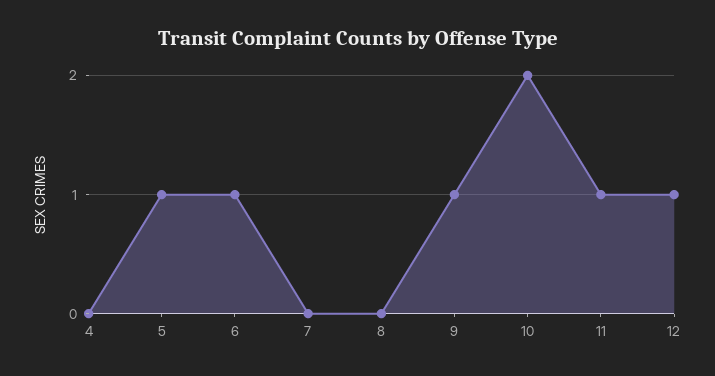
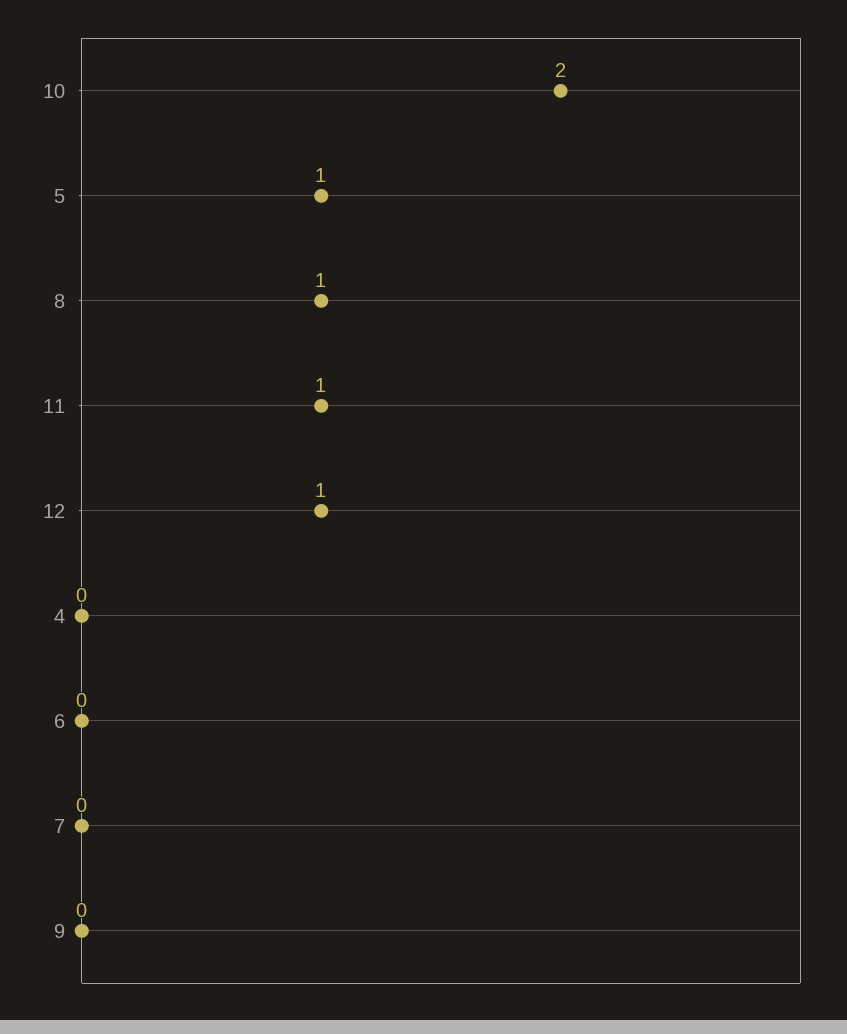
6: 1 -> 0
8: 0 -> 1
9: 1 -> 0

